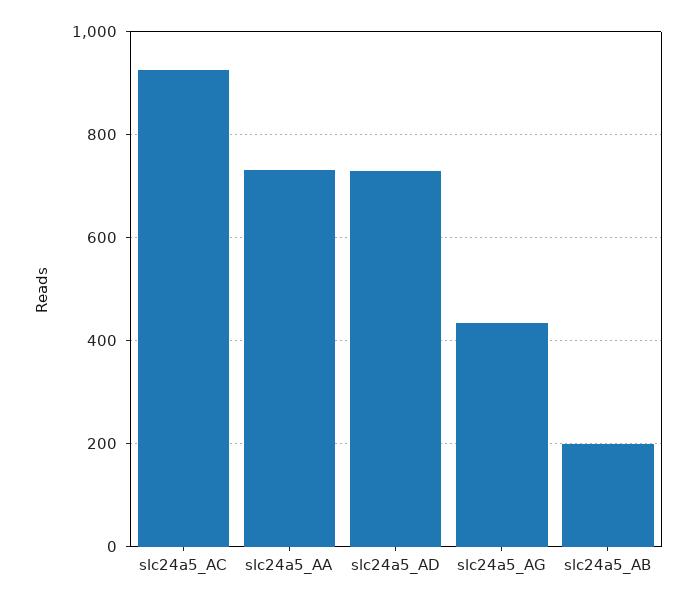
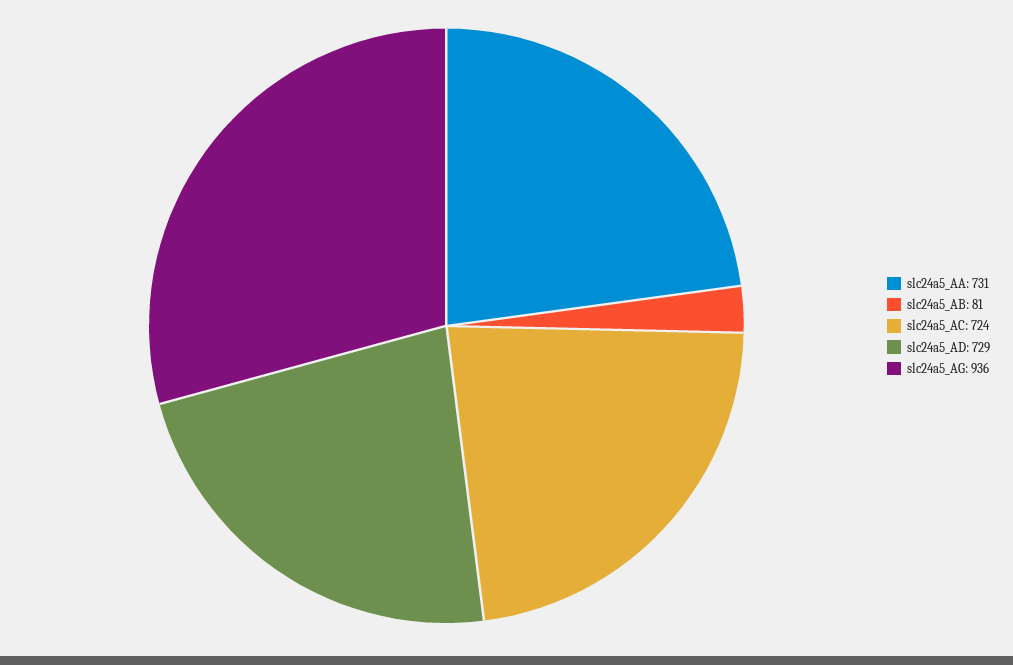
slc24a5_AC: 920 -> 724
slc24a5_AG: 440 -> 936
slc24a5_AB: 200 -> 81

